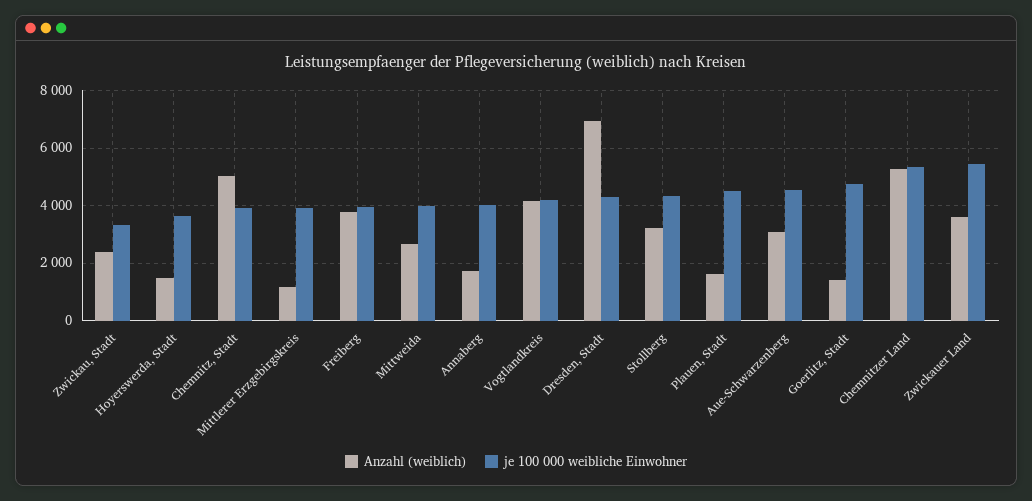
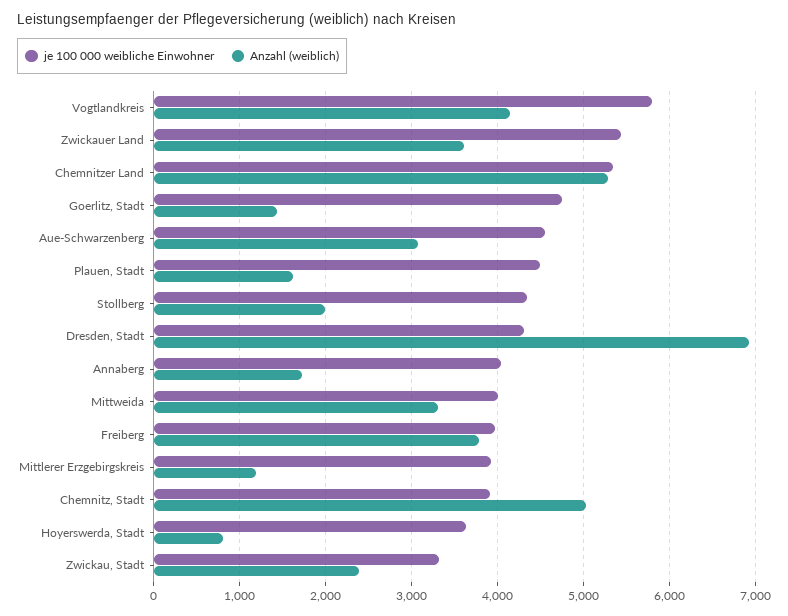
Anzahl (weiblich), Hoyerswerda, Stadt: 1500 -> 800
Anzahl (weiblich), Mittweida: 2750 -> 3300
je 100 000 weibliche Einwohner, Vogtlandkreis: 4250 -> 5800
Anzahl (weiblich), Stollberg: 3250 -> 2000

